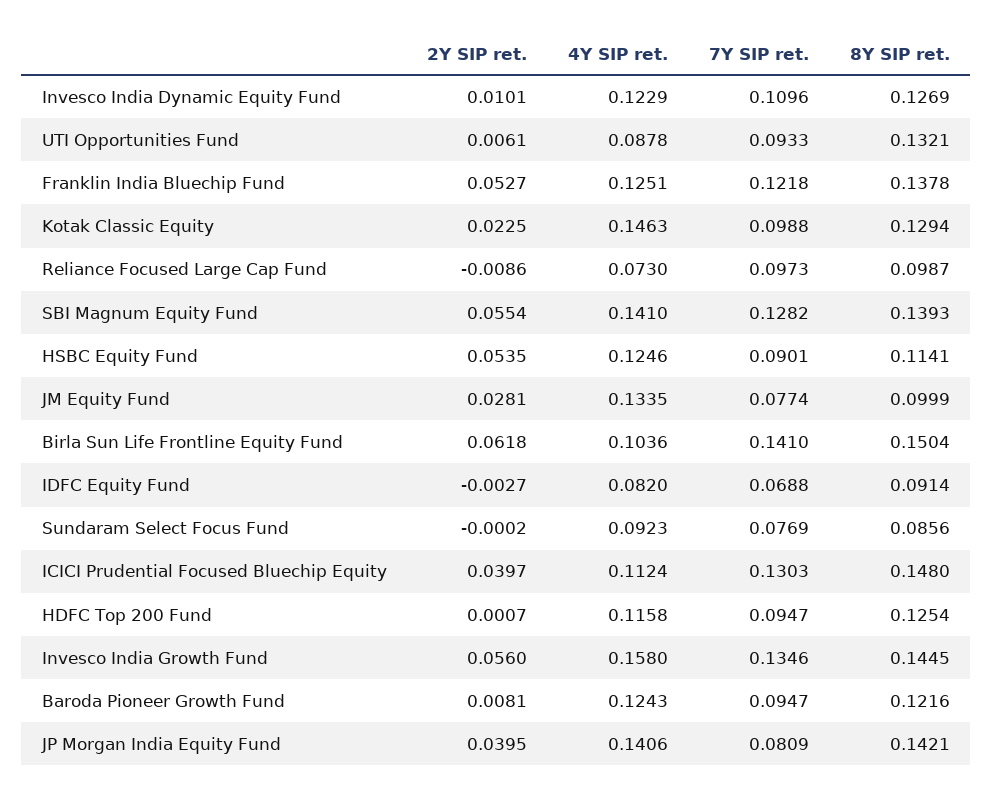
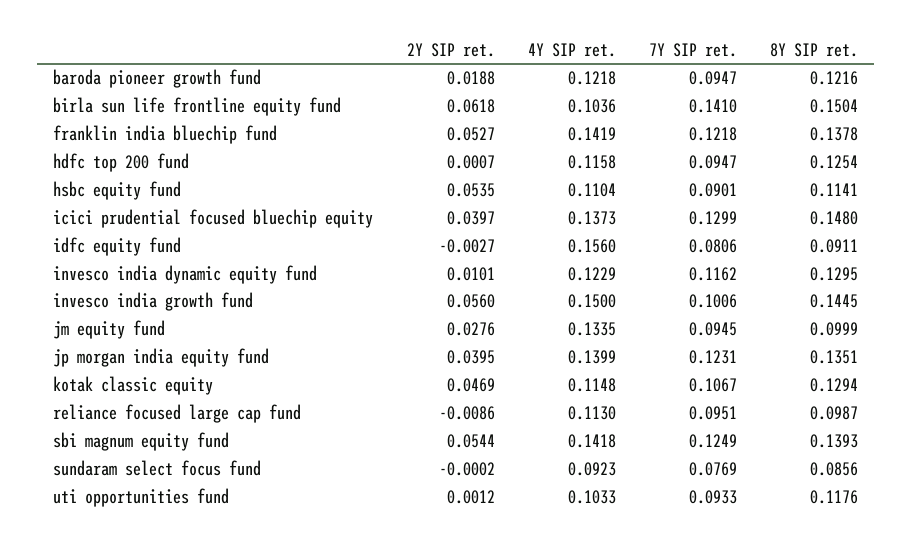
7Y SIP ret., Invesco India Dynamic Equity Fund: 0.1096 -> 0.1162
8Y SIP ret., Invesco India Dynamic Equity Fund: 0.1269 -> 0.1295
2Y SIP ret., UTI Opportunities Fund: 0.0061 -> 0.0012
4Y SIP ret., UTI Opportunities Fund: 0.0878 -> 0.1033
8Y SIP ret., UTI Opportunities Fund: 0.1321 -> 0.1176
4Y SIP ret., Franklin India Bluechip Fund: 0.1251 -> 0.1419
2Y SIP ret., Kotak Classic Equity: 0.0225 -> 0.0469
4Y SIP ret., Kotak Classic Equity: 0.1463 -> 0.1148
7Y SIP ret., Kotak Classic Equity: 0.0988 -> 0.1067
4Y SIP ret., Reliance Focused Large Cap Fund: 0.073 -> 0.113
7Y SIP ret., Reliance Focused Large Cap Fund: 0.0973 -> 0.0951
2Y SIP ret., SBI Magnum Equity Fund: 0.0554 -> 0.0544
4Y SIP ret., SBI Magnum Equity Fund: 0.141 -> 0.1418
7Y SIP ret., SBI Magnum Equity Fund: 0.1282 -> 0.1249
4Y SIP ret., HSBC Equity Fund: 0.1246 -> 0.1104
2Y SIP ret., JM Equity Fund: 0.0281 -> 0.0276
7Y SIP ret., JM Equity Fund: 0.0774 -> 0.0945
4Y SIP ret., IDFC Equity Fund: 0.082 -> 0.156
7Y SIP ret., IDFC Equity Fund: 0.0688 -> 0.0806
8Y SIP ret., IDFC Equity Fund: 0.0914 -> 0.0911
4Y SIP ret., ICICI Prudential Focused Bluechip Equity: 0.1124 -> 0.1373
7Y SIP ret., ICICI Prudential Focused Bluechip Equity: 0.1303 -> 0.1299
4Y SIP ret., Invesco India Growth Fund: 0.158 -> 0.15
7Y SIP ret., Invesco India Growth Fund: 0.1346 -> 0.1006
2Y SIP ret., Baroda Pioneer Growth Fund: 0.0081 -> 0.0188
4Y SIP ret., Baroda Pioneer Growth Fund: 0.1243 -> 0.1218
4Y SIP ret., JP Morgan India Equity Fund: 0.1406 -> 0.1399
7Y SIP ret., JP Morgan India Equity Fund: 0.0809 -> 0.1231
8Y SIP ret., JP Morgan India Equity Fund: 0.1421 -> 0.1351

